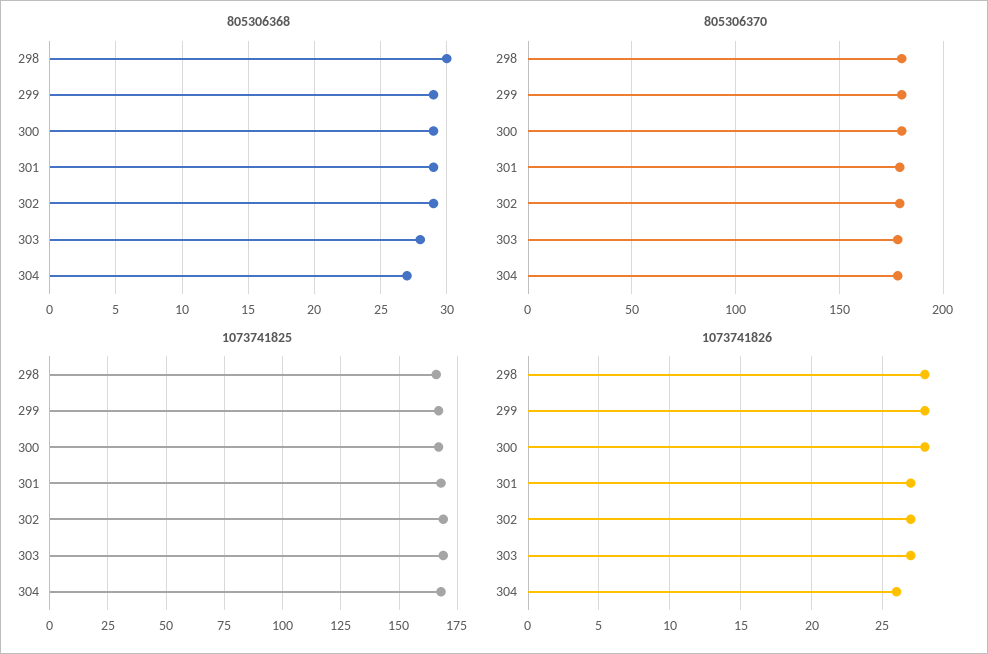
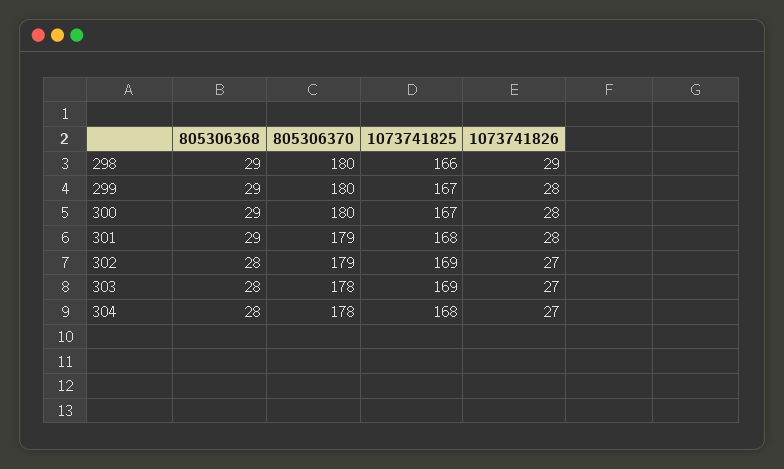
805306368, 298: 30 -> 29
805306368, 302: 29 -> 28
805306368, 304: 27 -> 28
1073741826, 298: 28 -> 29
1073741826, 301: 27 -> 28
1073741826, 304: 26 -> 27

